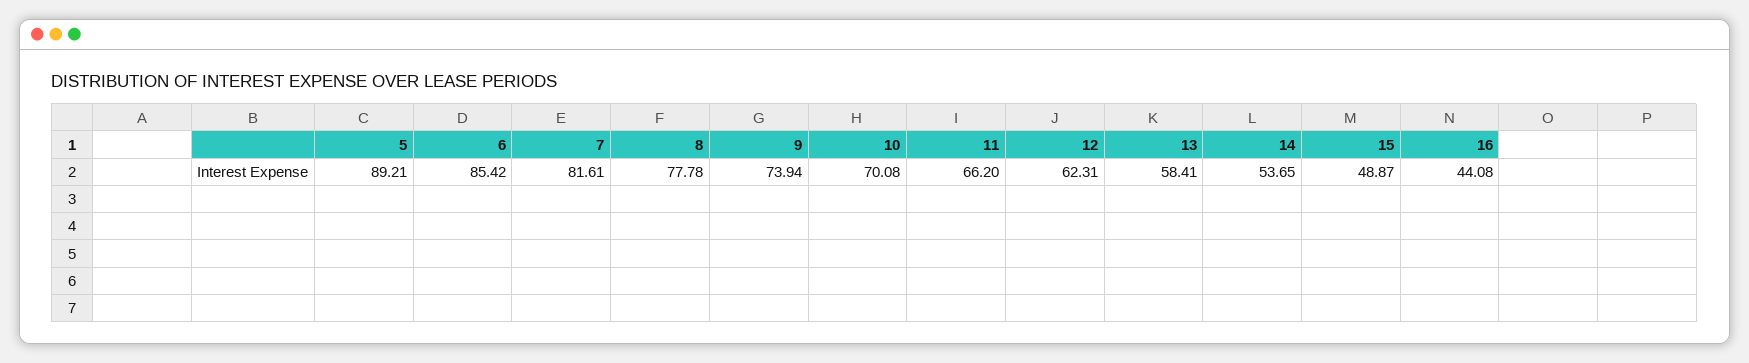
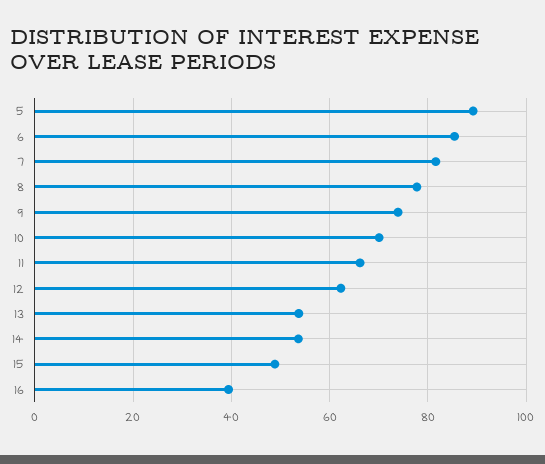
13: 58.41 -> 54
16: 44.08 -> 40

